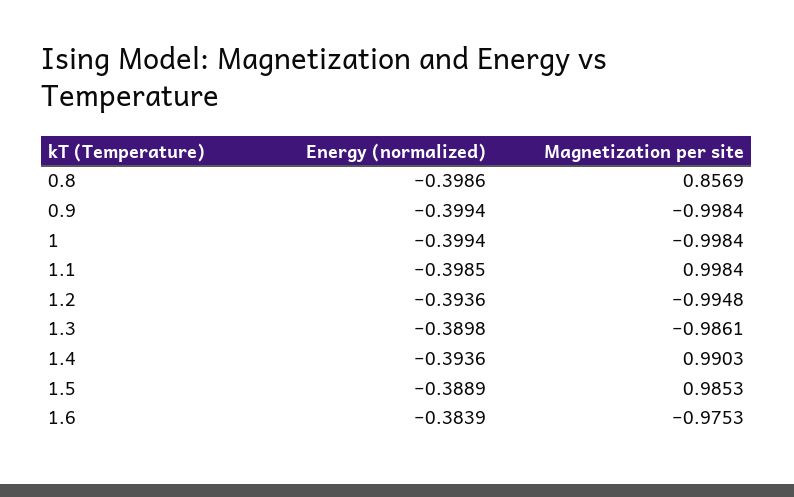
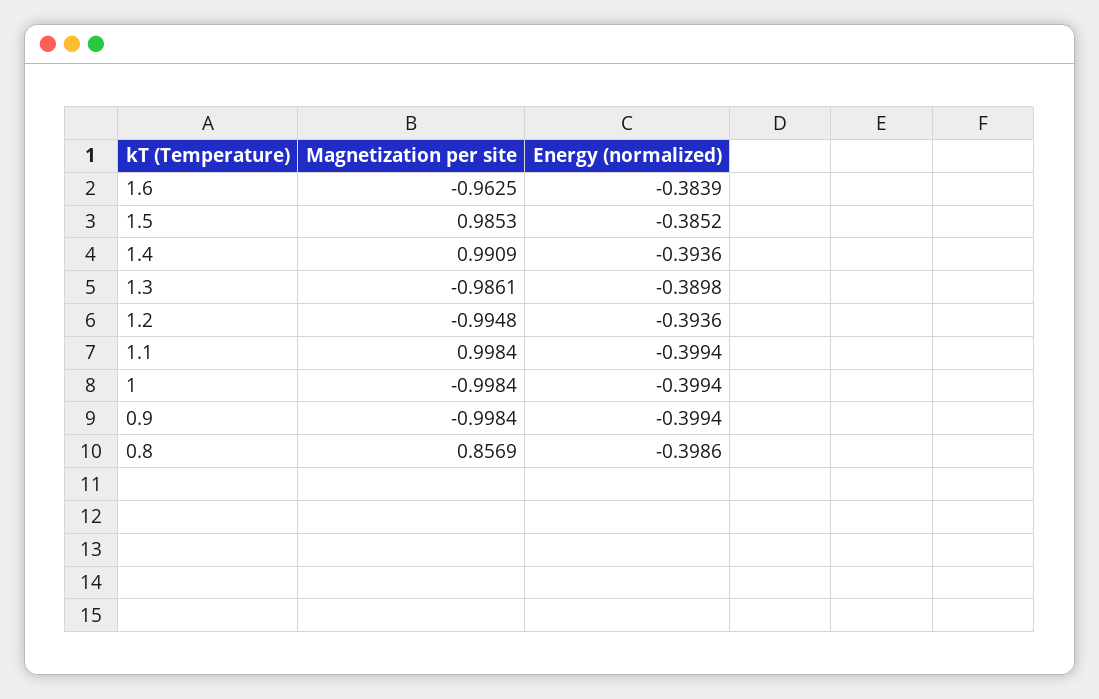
Energy (normalized), 1.1: -0.3985 -> -0.3994
Magnetization per site, 1.4: 0.9903 -> 0.9909
Energy (normalized), 1.5: -0.3889 -> -0.3852
Magnetization per site, 1.6: -0.9753 -> -0.9625

